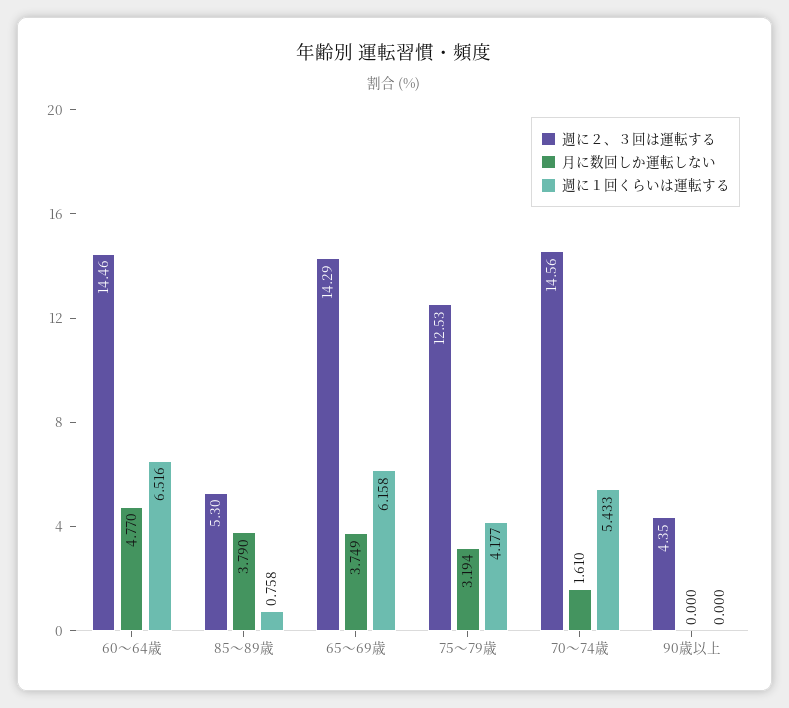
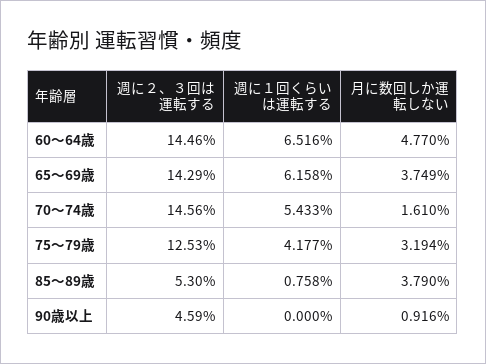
週に２、３回は運転する, 90歳以上: 4.35 -> 4.59
月に数回しか運転しない, 90歳以上: 0 -> 0.916

